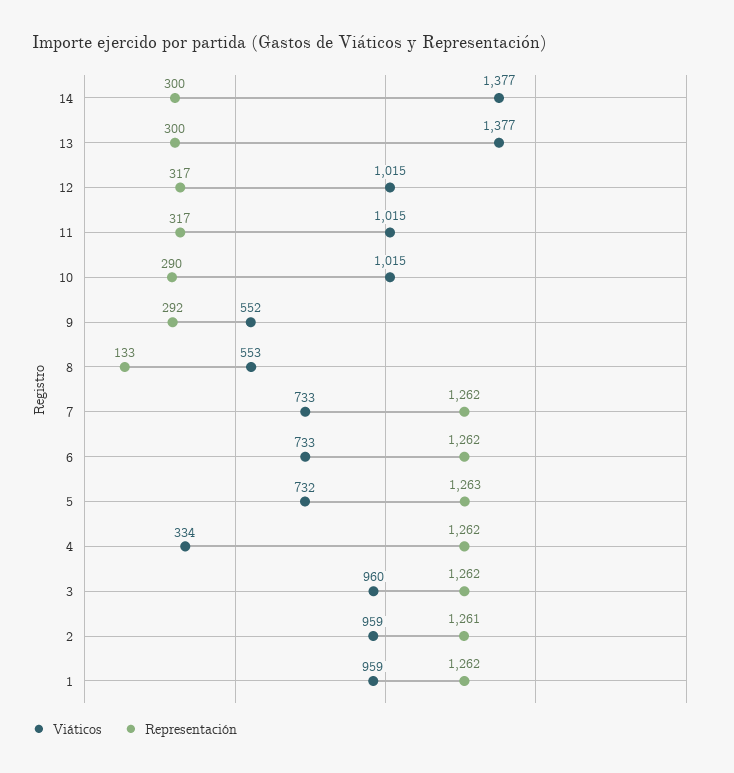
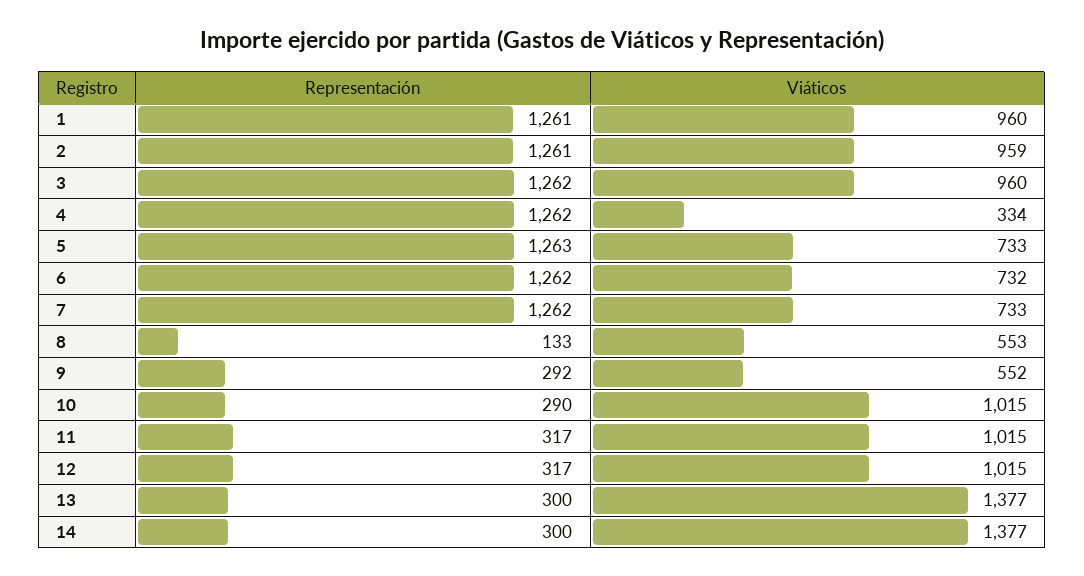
Viáticos, 6: 733 -> 732
Viáticos, 5: 732 -> 733
Viáticos, 1: 959 -> 960
Representación, 1: 1262 -> 1261

